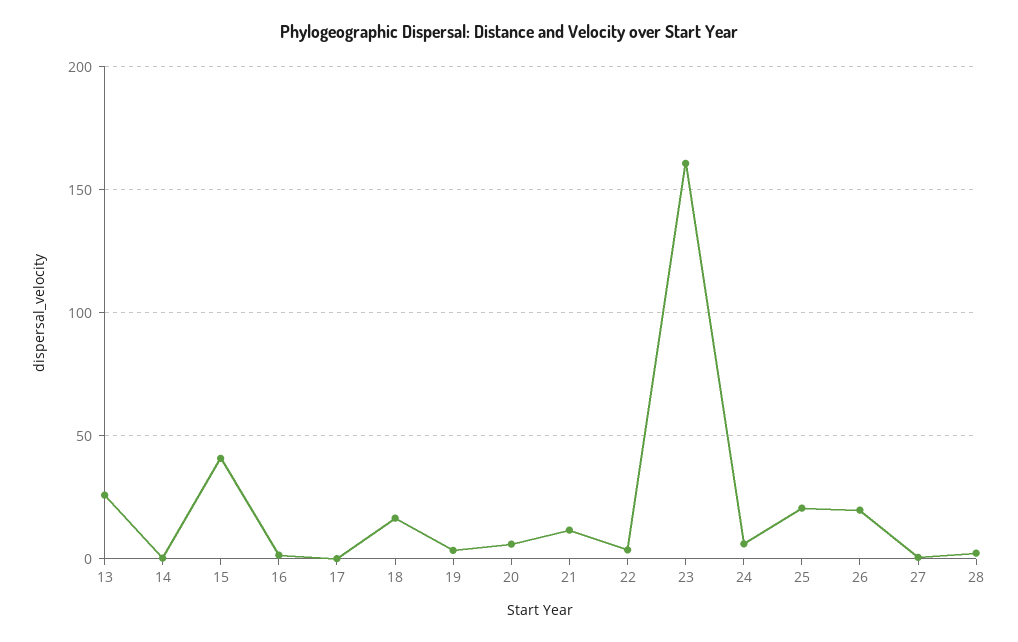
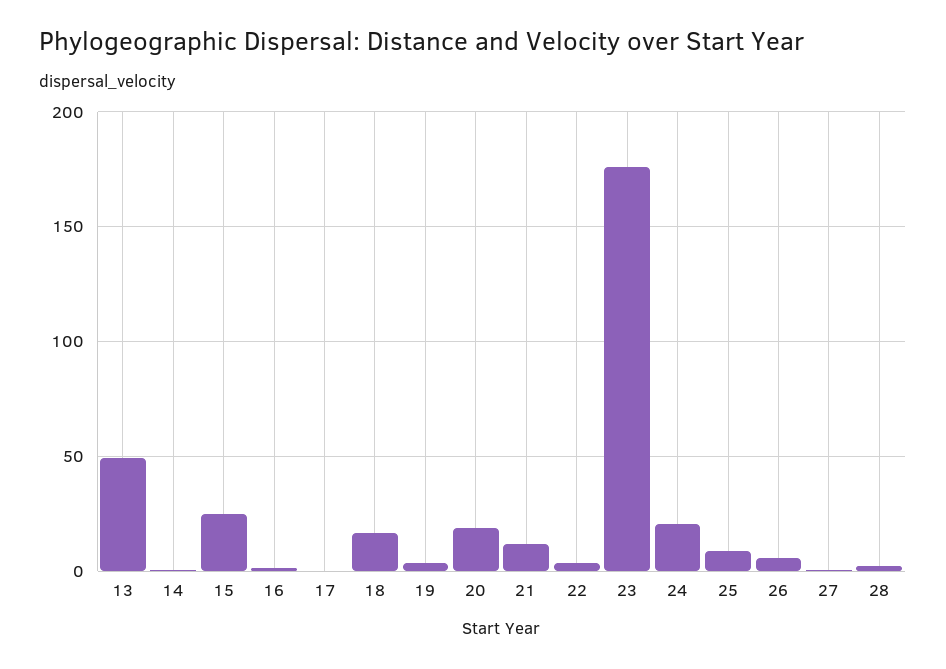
13: 25 -> 50
15: 40 -> 25
20: 5 -> 20
23: 160 -> 175
24: 5 -> 20
25: 20 -> 10
26: 20 -> 5

